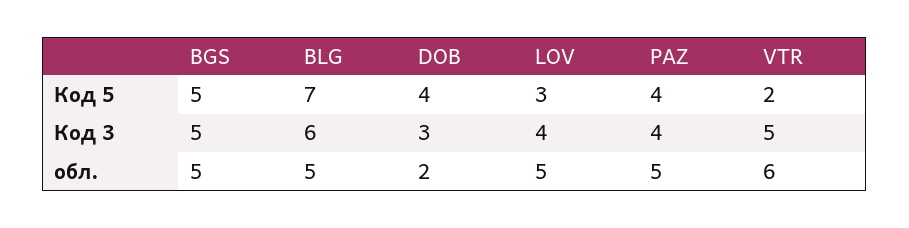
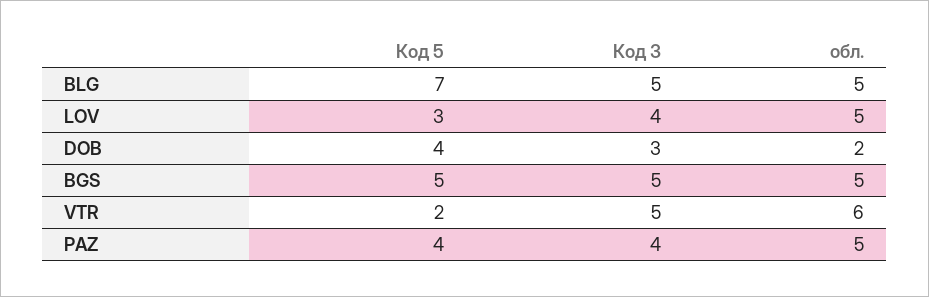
BLG, Код 3: 6 -> 5

